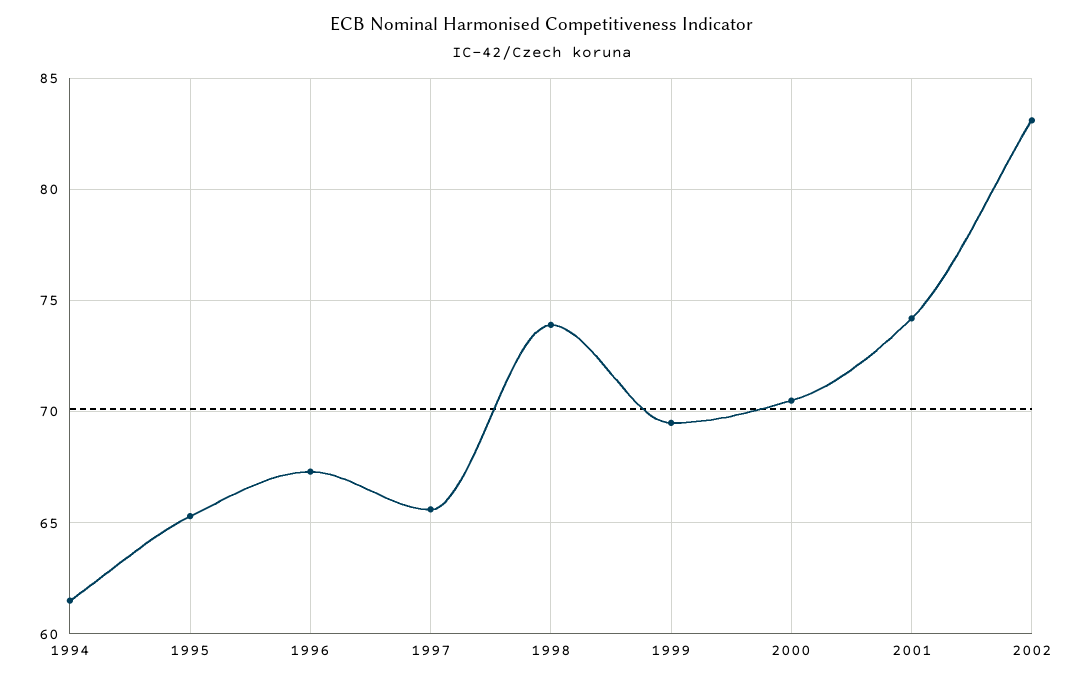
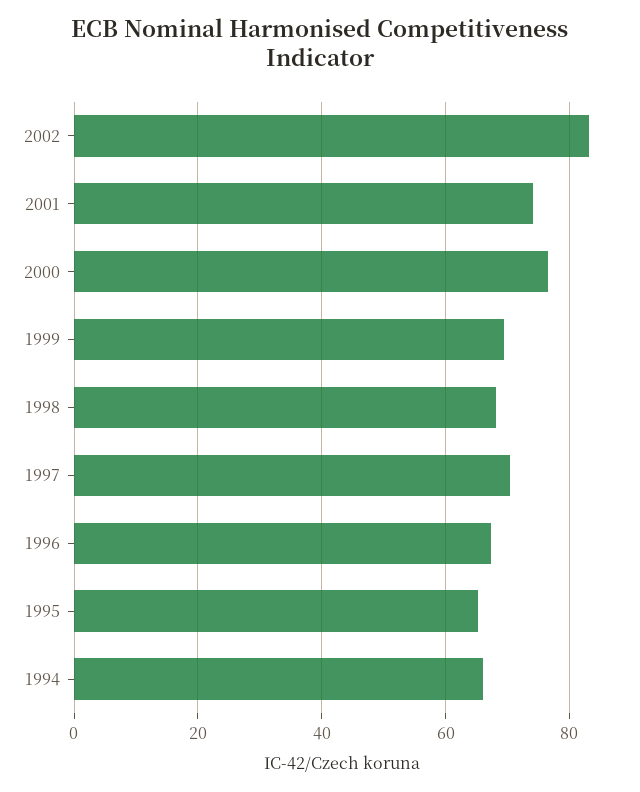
1994: 61.5 -> 66
1997: 65.5 -> 70
1998: 74 -> 68
2000: 70.5 -> 76

